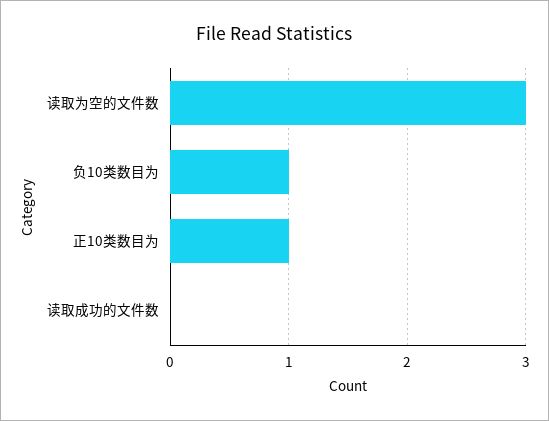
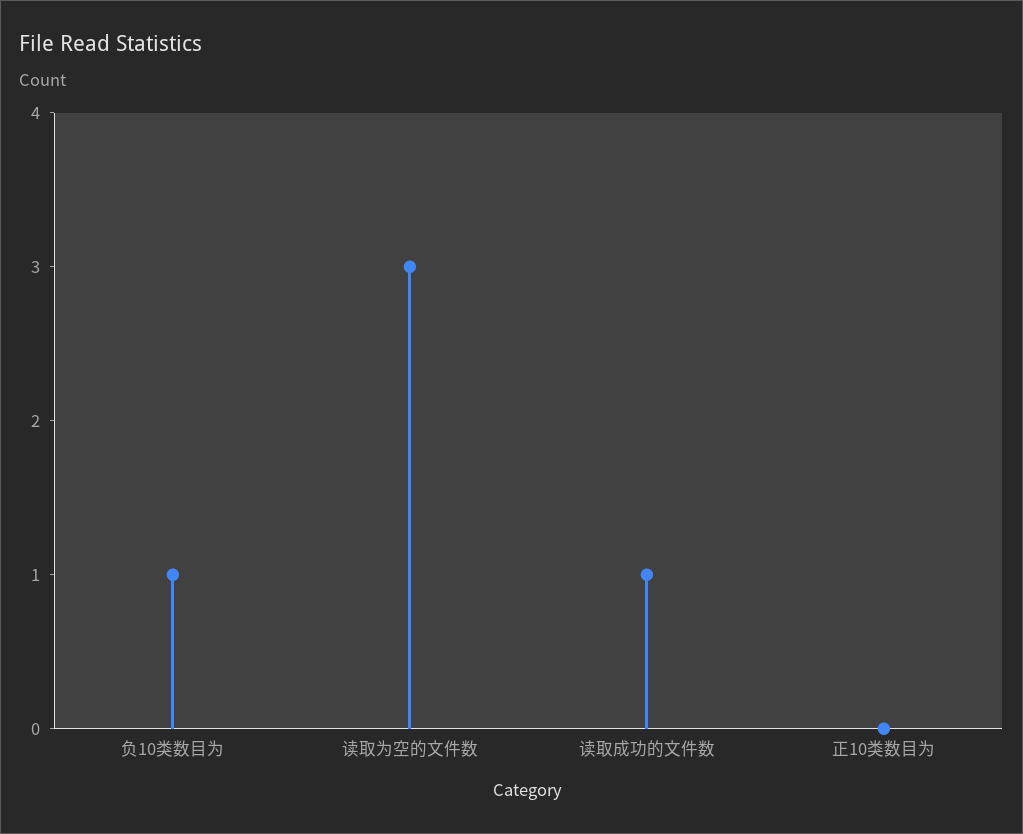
正10类数目为: 1 -> 0
读取成功的文件数: 0 -> 1

